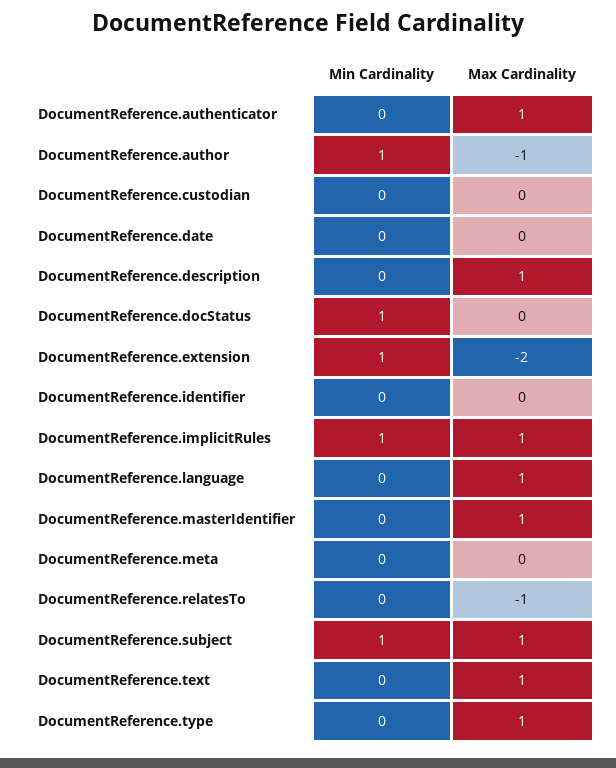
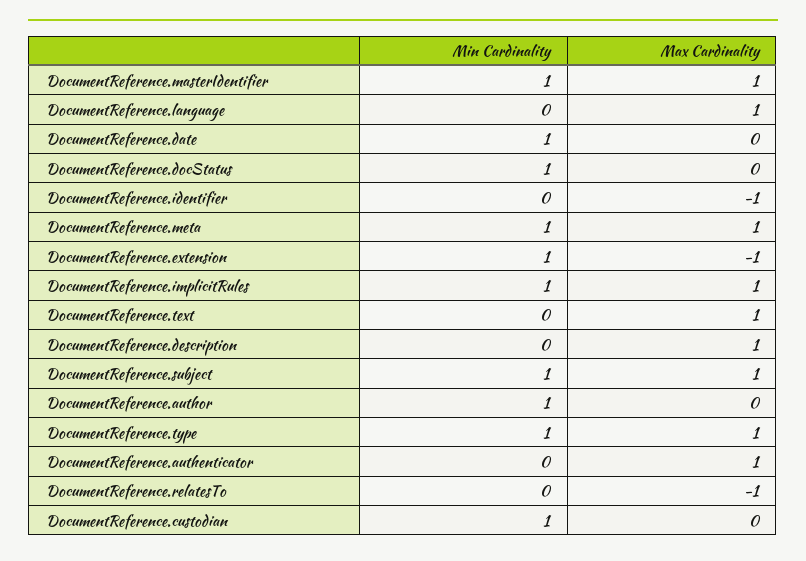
Max Cardinality, DocumentReference.author: -1 -> 0
Min Cardinality, DocumentReference.custodian: 0 -> 1
Min Cardinality, DocumentReference.date: 0 -> 1
Max Cardinality, DocumentReference.extension: -2 -> -1
Max Cardinality, DocumentReference.identifier: 0 -> -1
Min Cardinality, DocumentReference.masterIdentifier: 0 -> 1
Min Cardinality, DocumentReference.meta: 0 -> 1
Max Cardinality, DocumentReference.meta: 0 -> 1
Min Cardinality, DocumentReference.type: 0 -> 1

